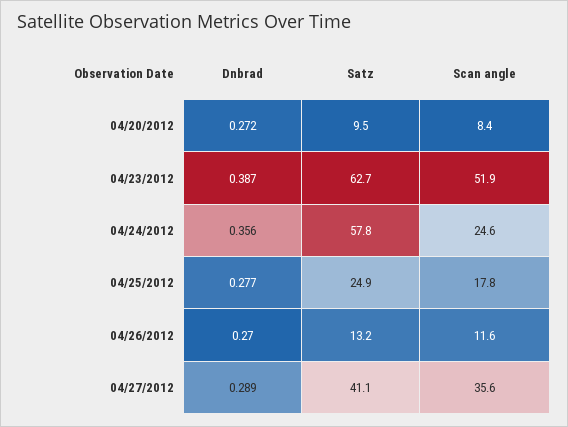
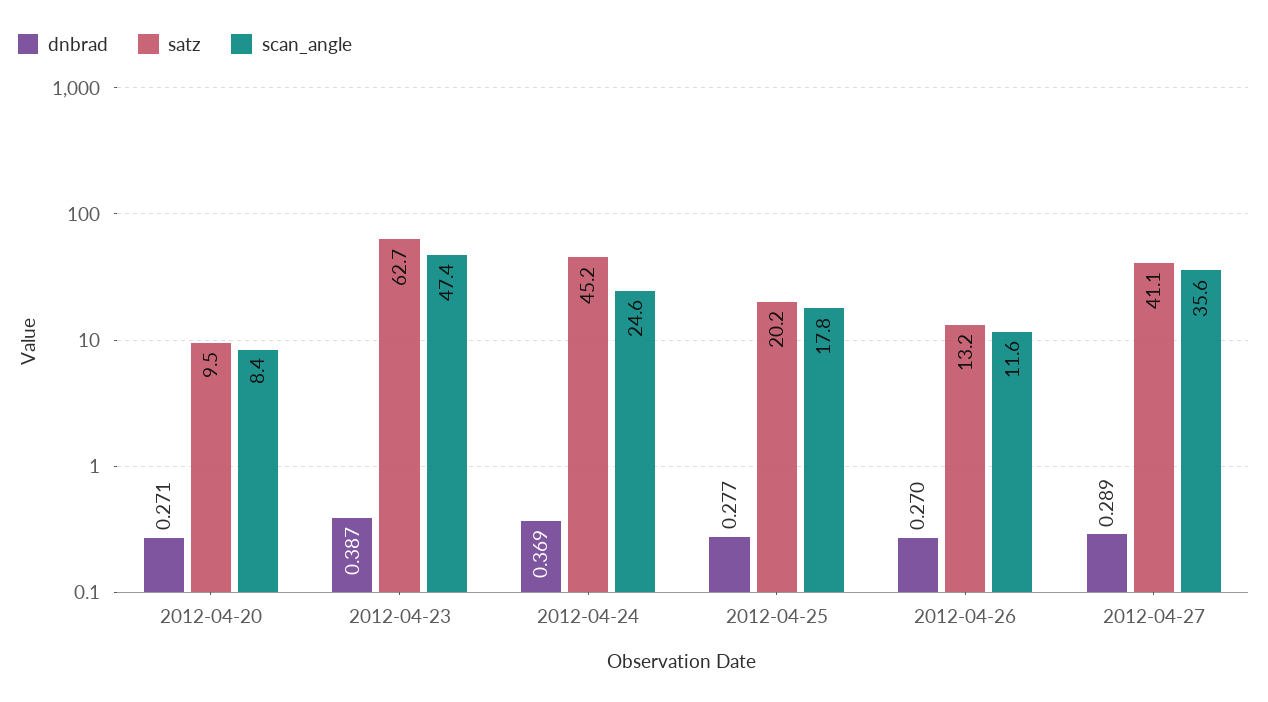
Dnbrad, 04/20/2012: 0.272 -> 0.271
Scan angle, 04/23/2012: 51.9 -> 47.4
Dnbrad, 04/24/2012: 0.356 -> 0.369
Satz, 04/24/2012: 57.8 -> 45.2
Satz, 04/25/2012: 24.9 -> 20.2

